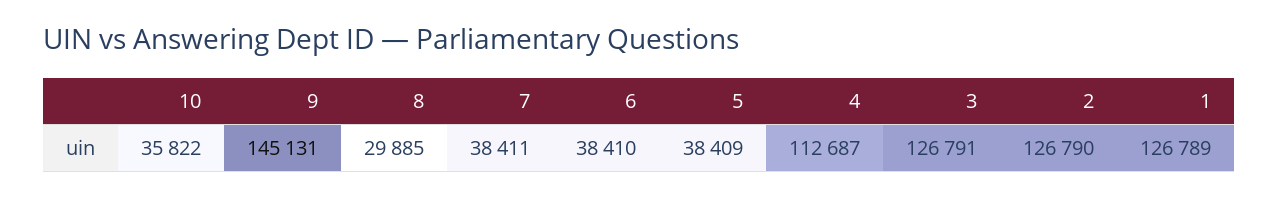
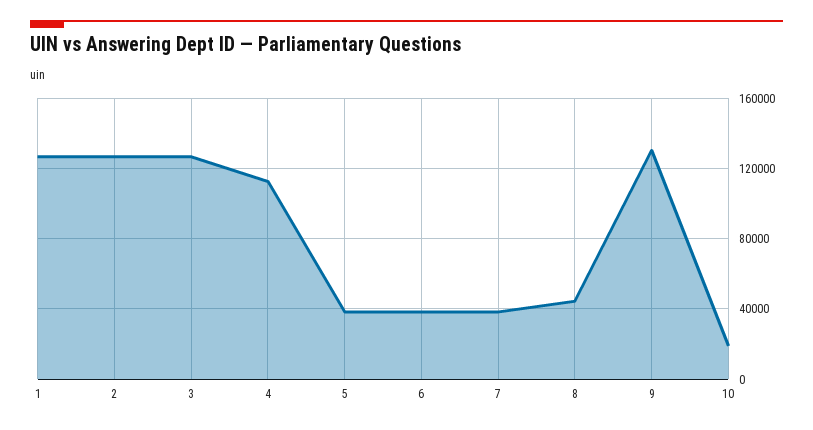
10: 35822 -> 20000
9: 145131 -> 130000
8: 29885 -> 45000

